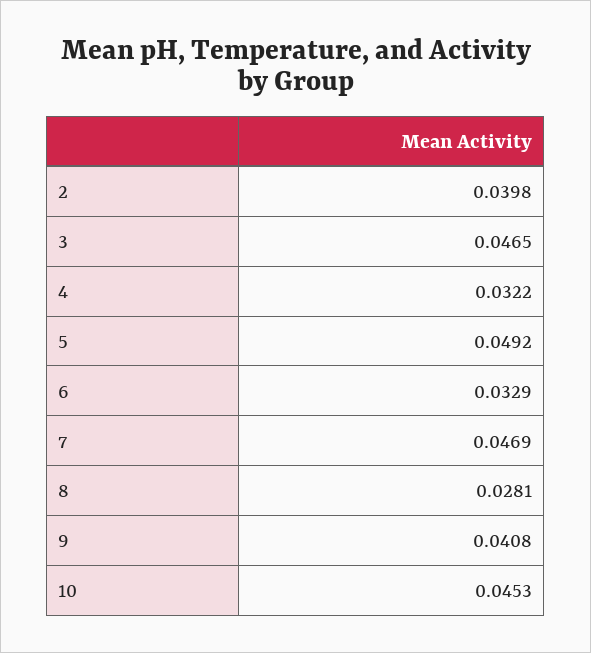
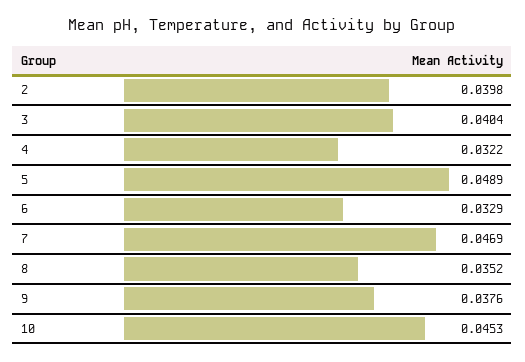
3: 0.0465 -> 0.0404
5: 0.0492 -> 0.0489
8: 0.0281 -> 0.0352
9: 0.0408 -> 0.0376

